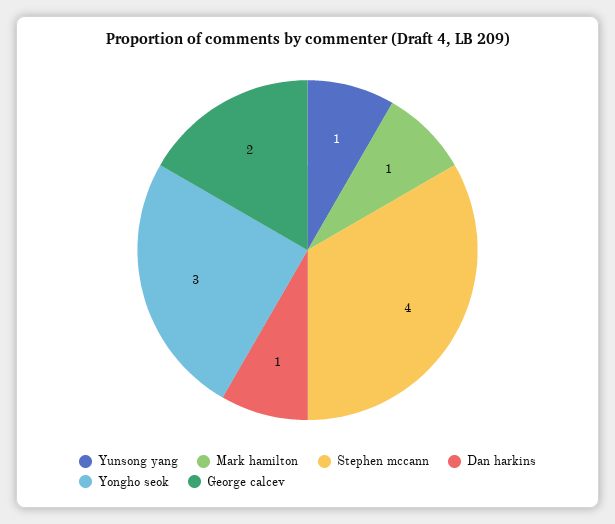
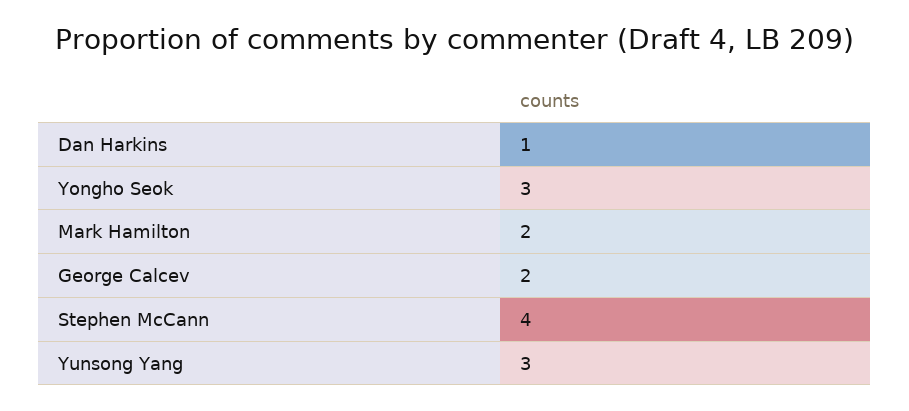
Yunsong yang: 1 -> 3
Mark hamilton: 1 -> 2

